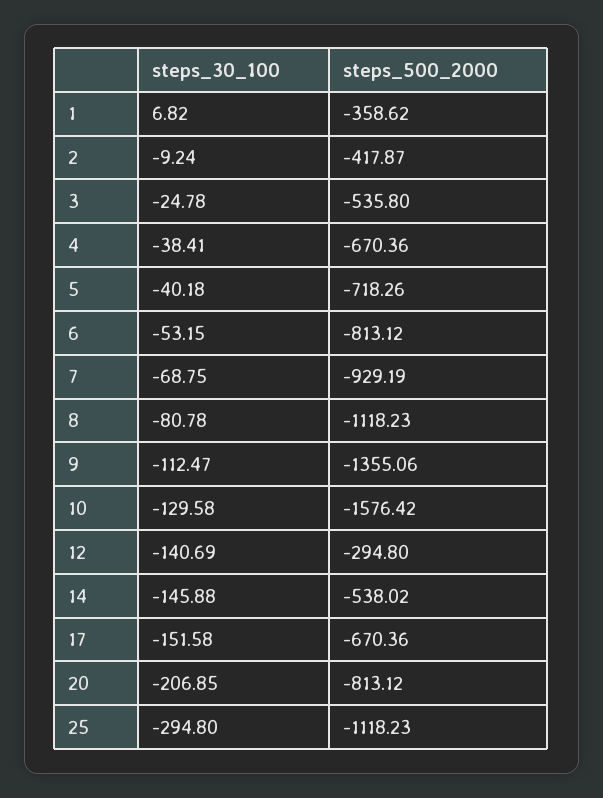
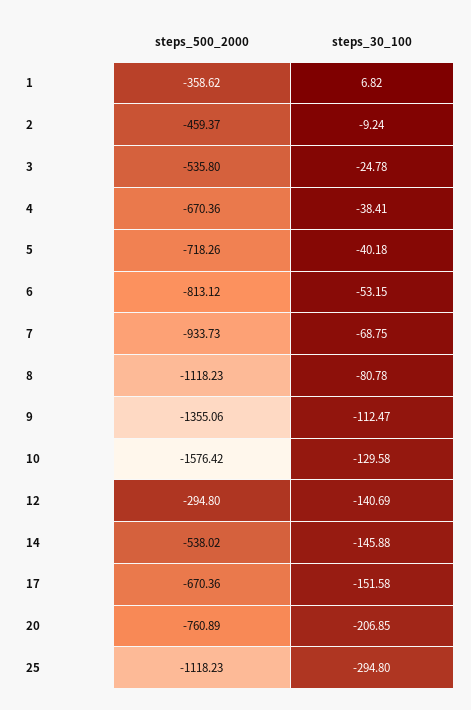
steps_500_2000, 2: -417.87 -> -459.37
steps_500_2000, 7: -929.19 -> -933.73
steps_500_2000, 20: -813.12 -> -760.89

